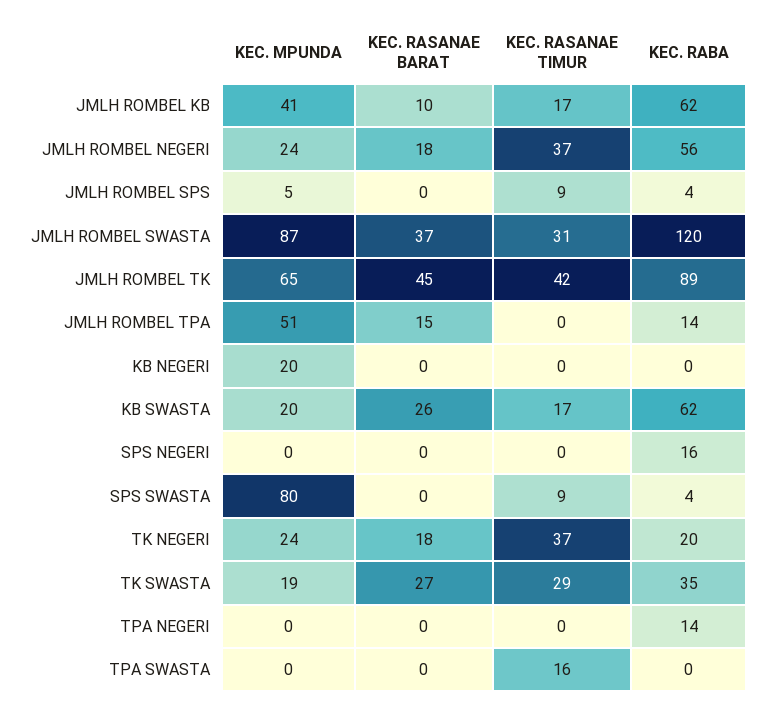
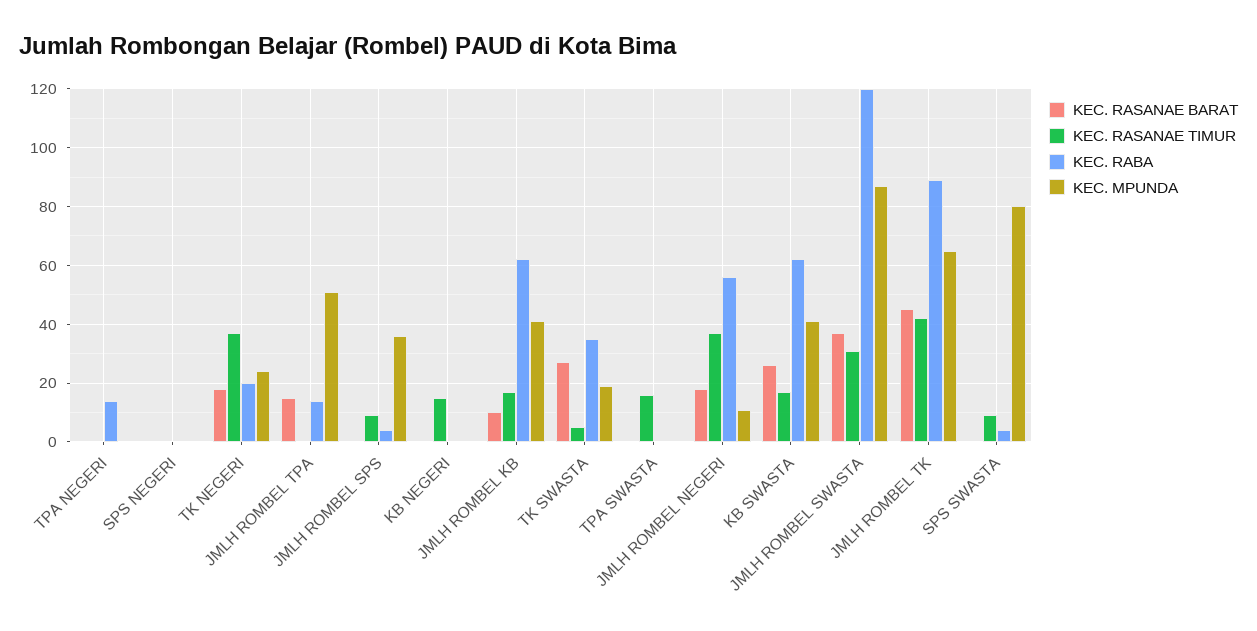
KEC. MPUNDA, JMLH ROMBEL NEGERI: 24 -> 10
KEC. MPUNDA, JMLH ROMBEL SPS: 5 -> 35
KEC. MPUNDA, KB NEGERI: 20 -> 0
KEC. RASANAE TIMUR, KB NEGERI: 0 -> 15
KEC. MPUNDA, KB SWASTA: 20 -> 40
KEC. RABA, SPS NEGERI: 16 -> 0
KEC. RASANAE TIMUR, TK SWASTA: 29 -> 5

